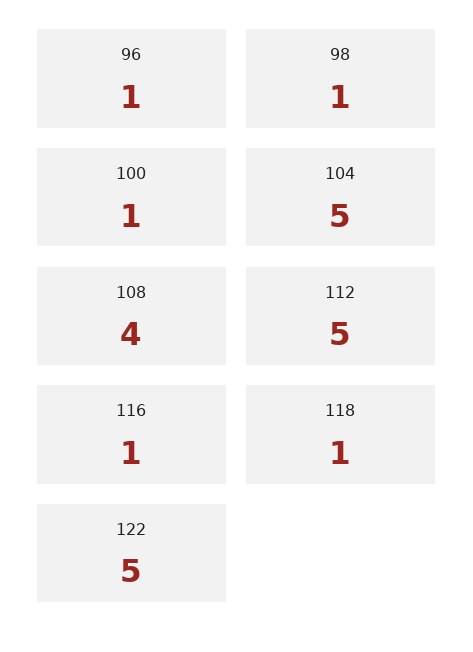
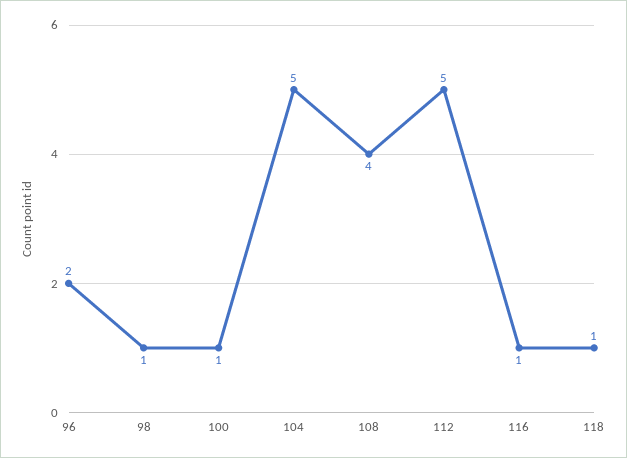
96: 1 -> 2
122: 5 -> none

